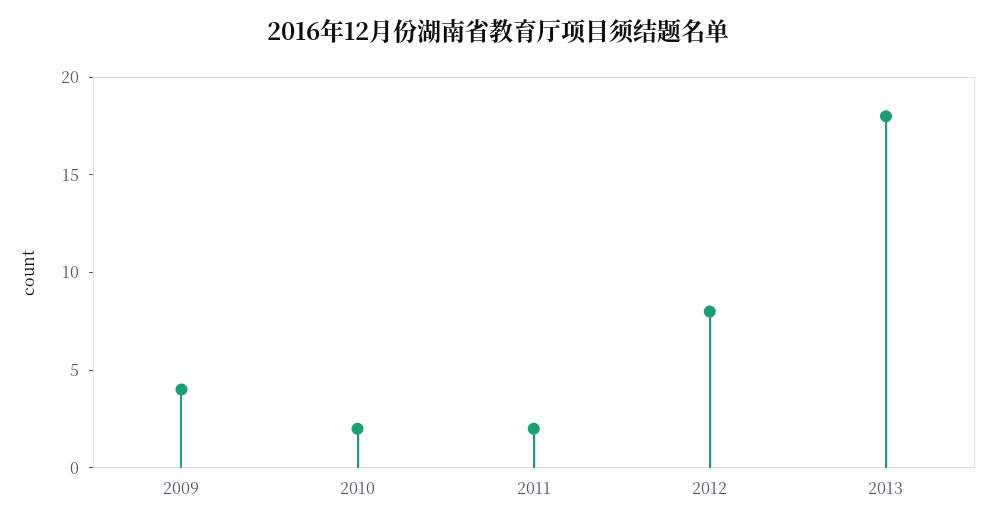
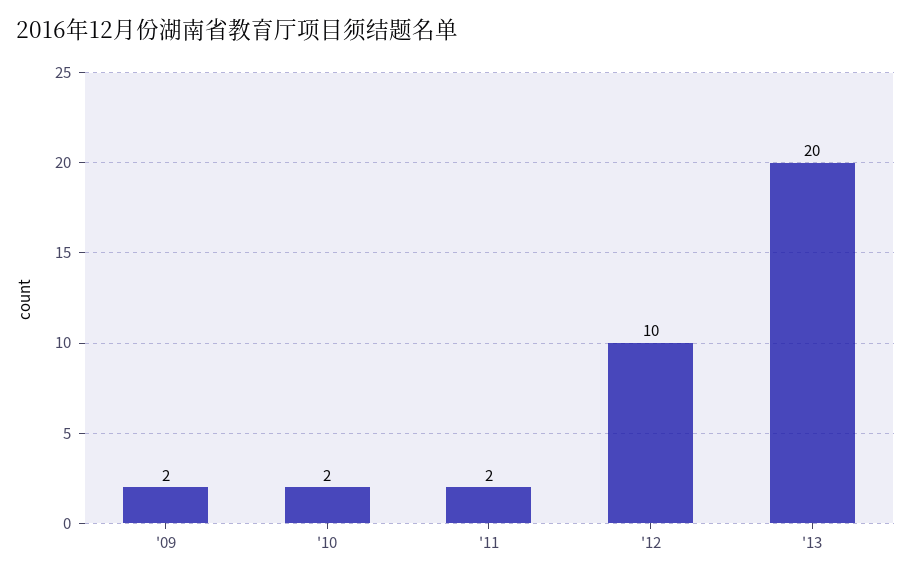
2009: 4 -> 2
2012: 8 -> 10
2013: 18 -> 20

